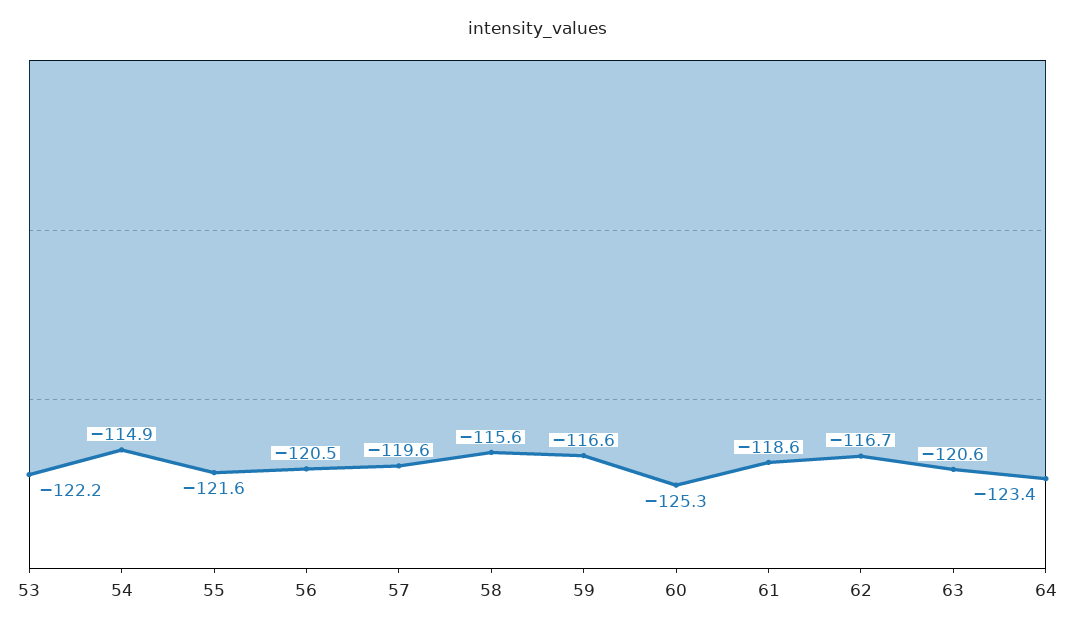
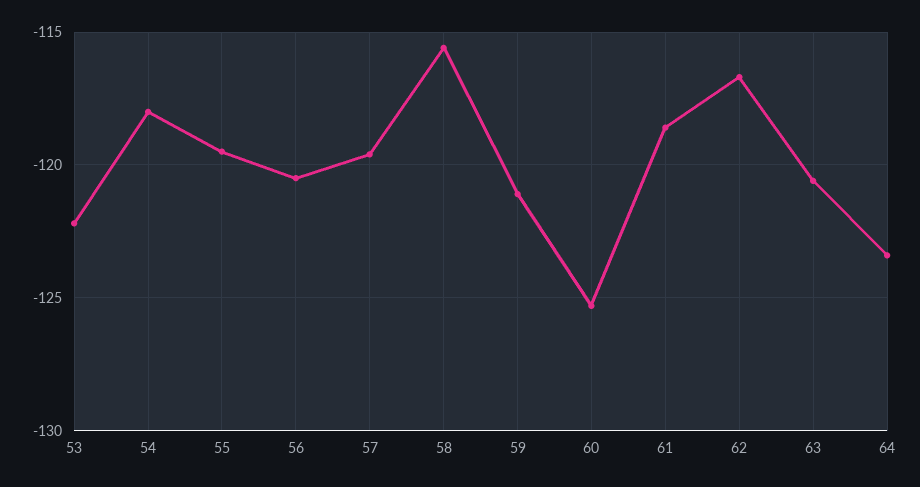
54: -114.9 -> -118
55: -121.6 -> -119.5
59: -116.6 -> -121

